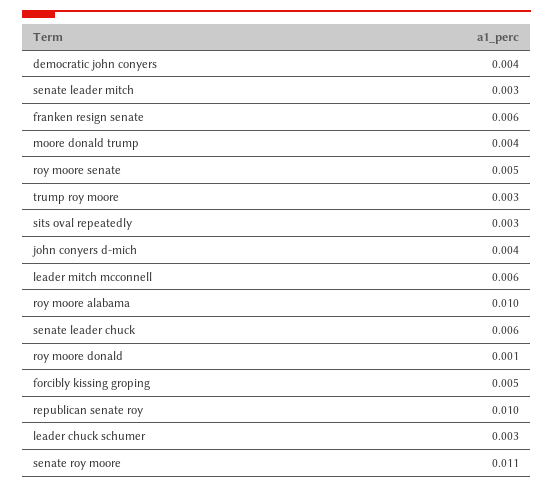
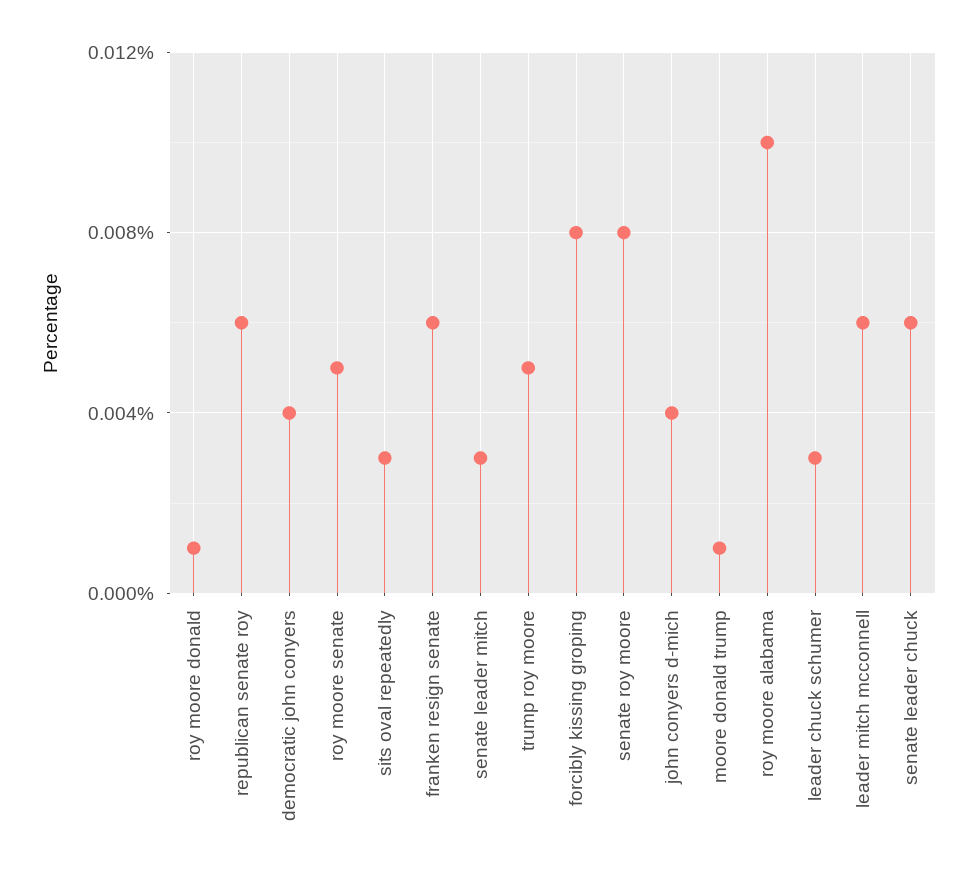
moore donald trump: 0.004 -> 0.001
trump roy moore: 0.003 -> 0.005
forcibly kissing groping: 0.005 -> 0.008
republican senate roy: 0.01 -> 0.006
senate roy moore: 0.011 -> 0.008

